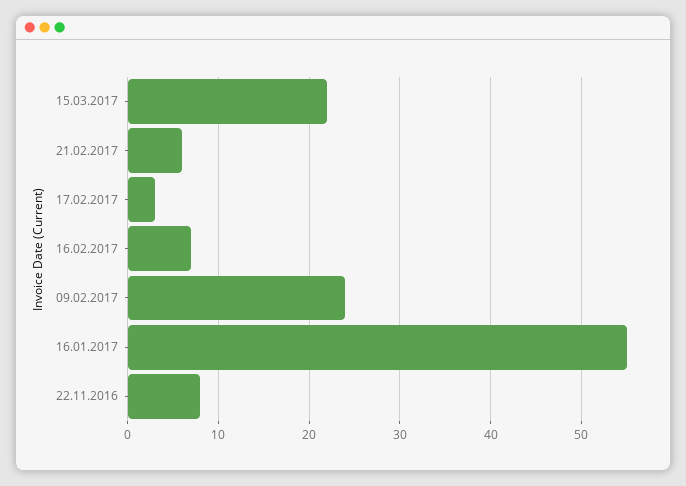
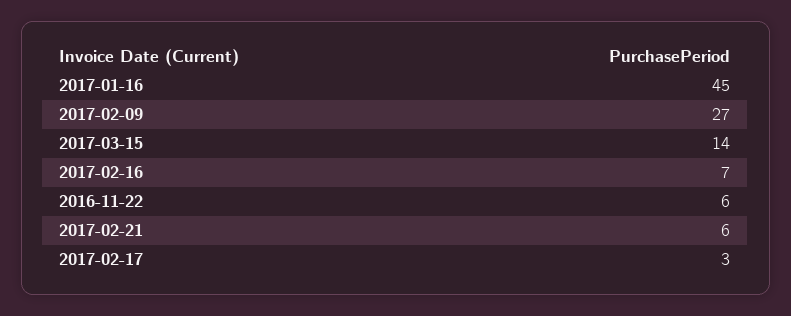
15.03.2017: 22 -> 14
09.02.2017: 24 -> 27
16.01.2017: 55 -> 45
22.11.2016: 8 -> 6

